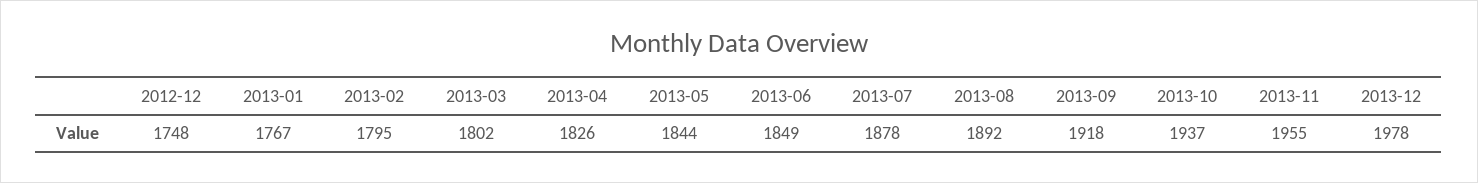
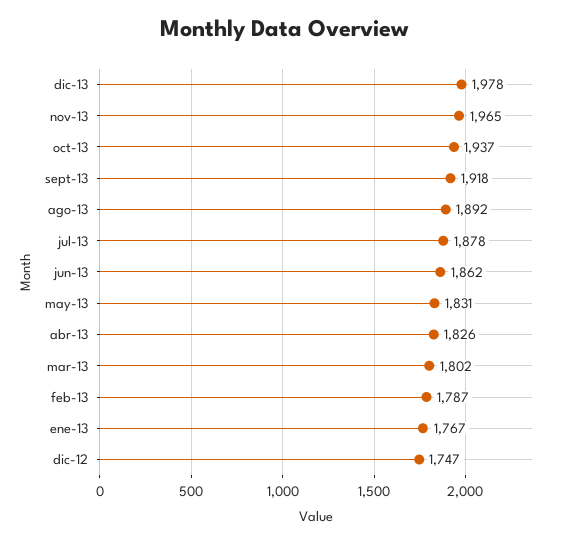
2012-12: 1748 -> 1747
2013-02: 1795 -> 1787
2013-05: 1844 -> 1831
2013-06: 1849 -> 1862
2013-11: 1955 -> 1965

